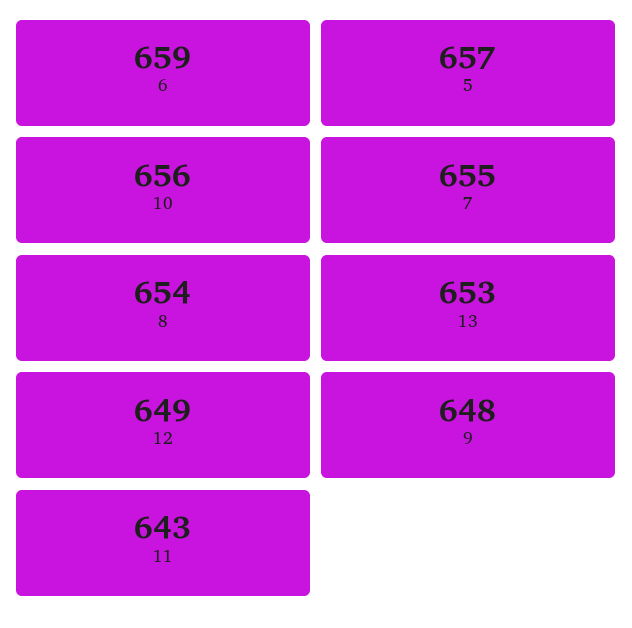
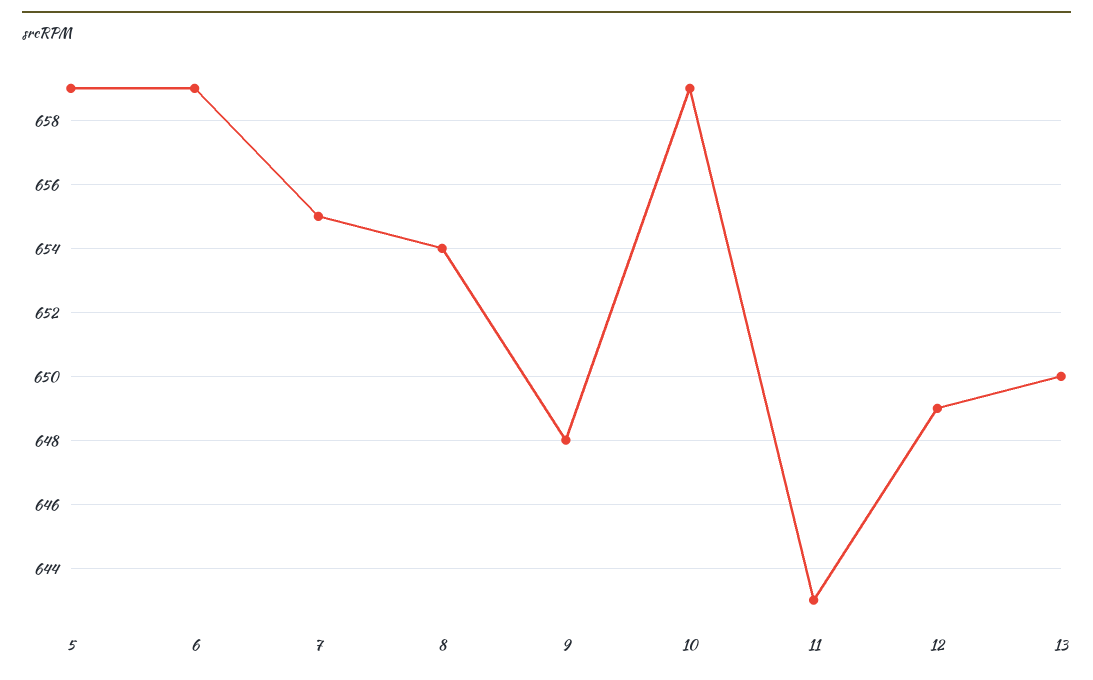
5: 657 -> 659
10: 656 -> 659
13: 653 -> 650

